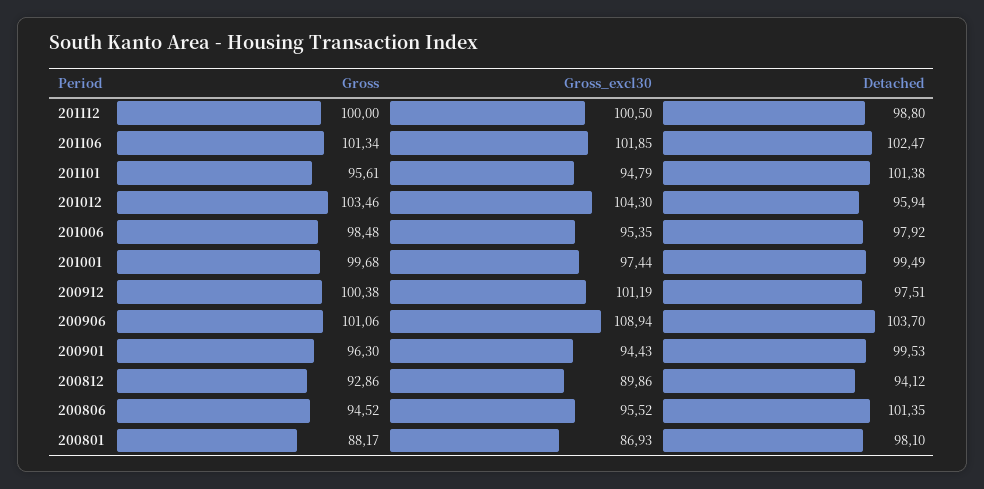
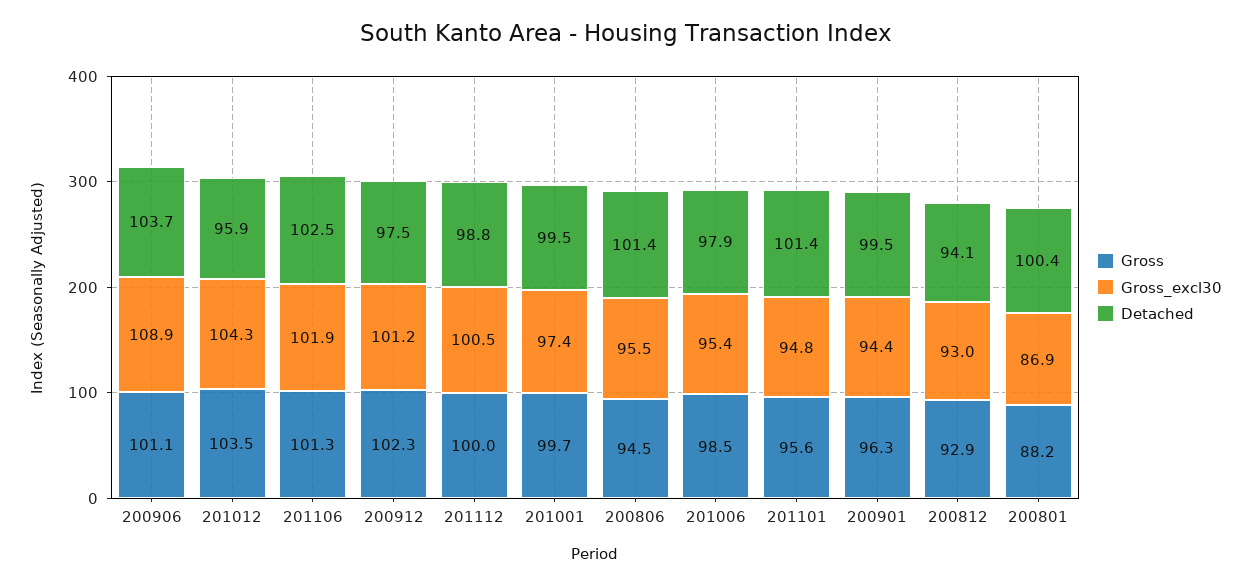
Gross, 200912: 100.38 -> 102.3
Gross_excl30, 200812: 89.86 -> 93
Detached, 200801: 98.1 -> 100.4

